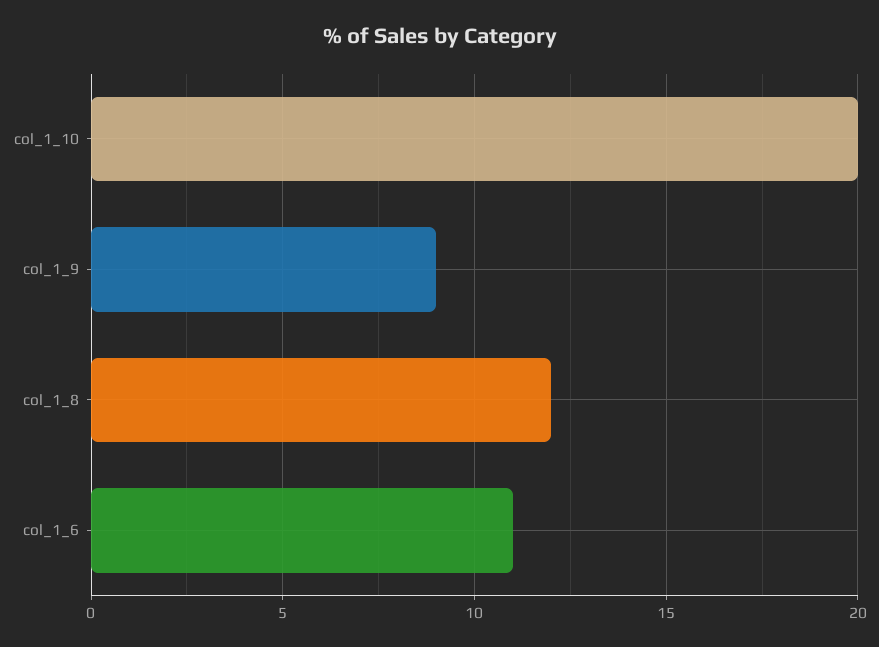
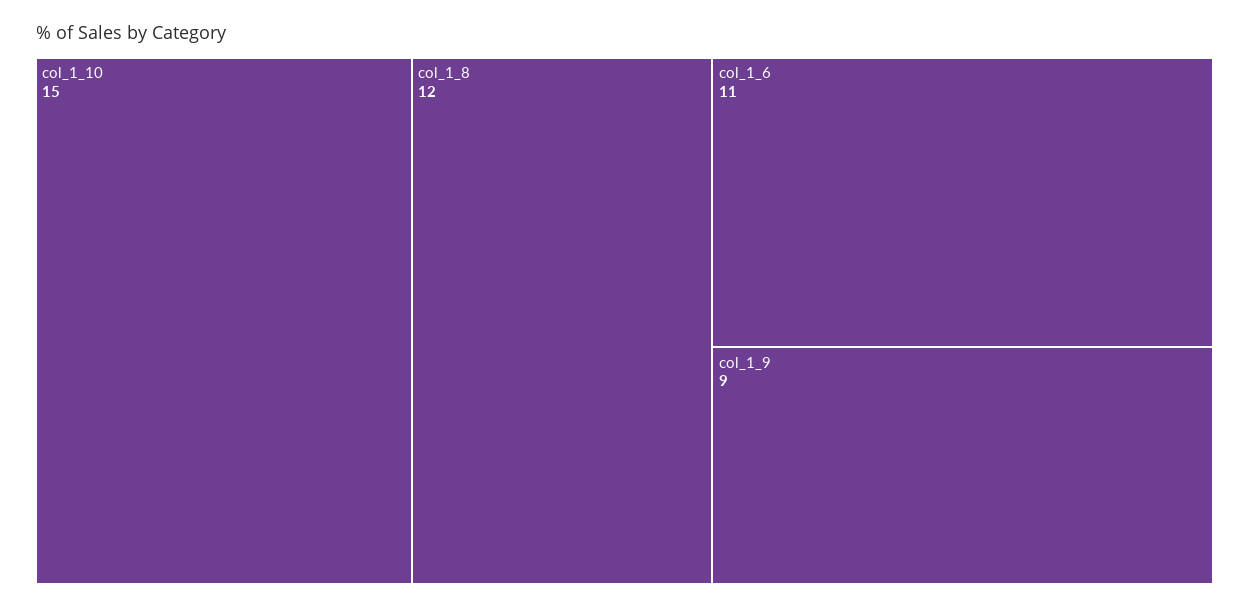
col_1_10: 20 -> 15

